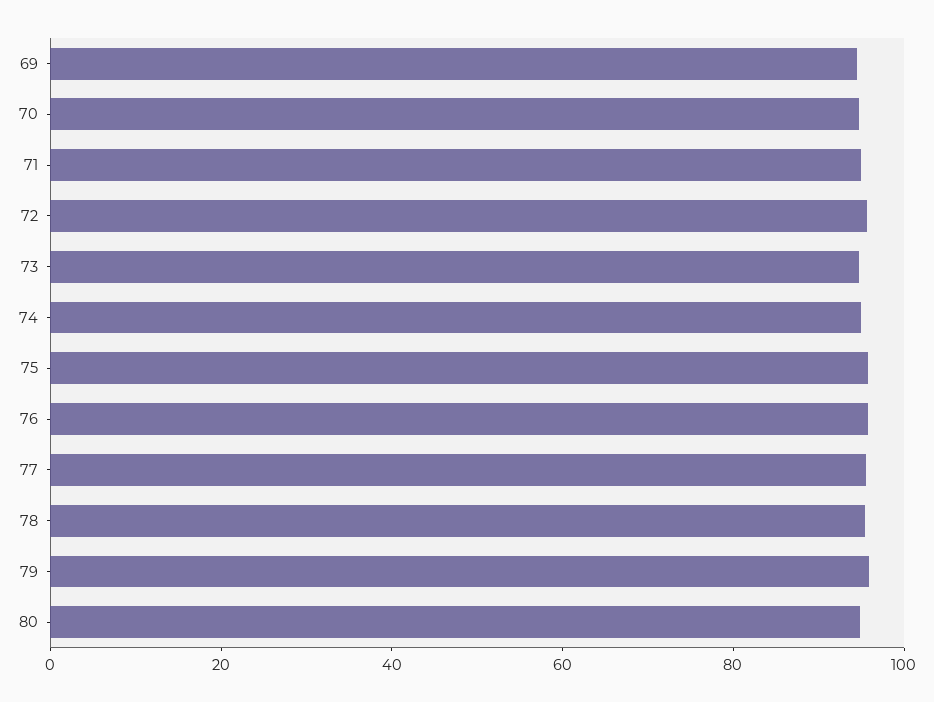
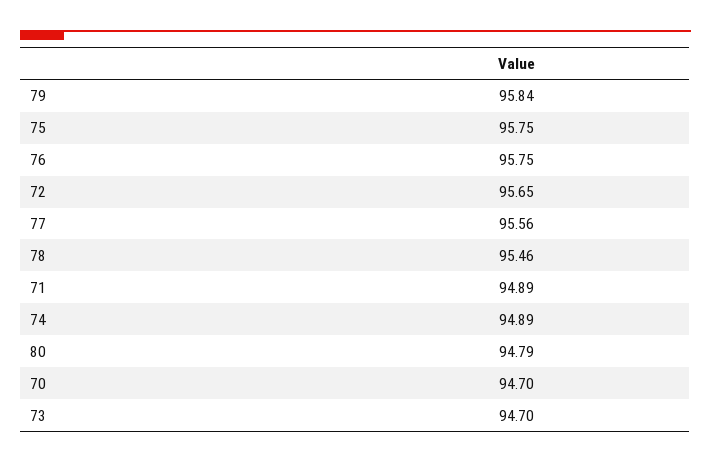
69: 95 -> none

